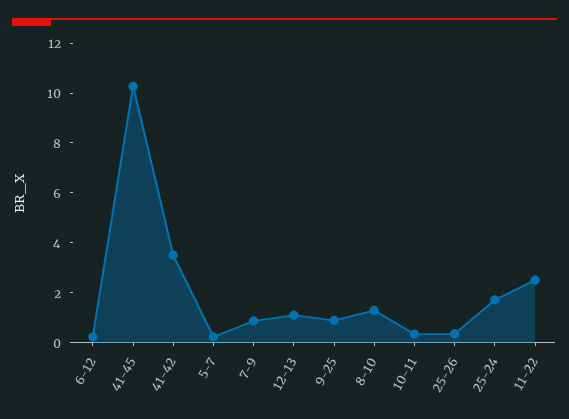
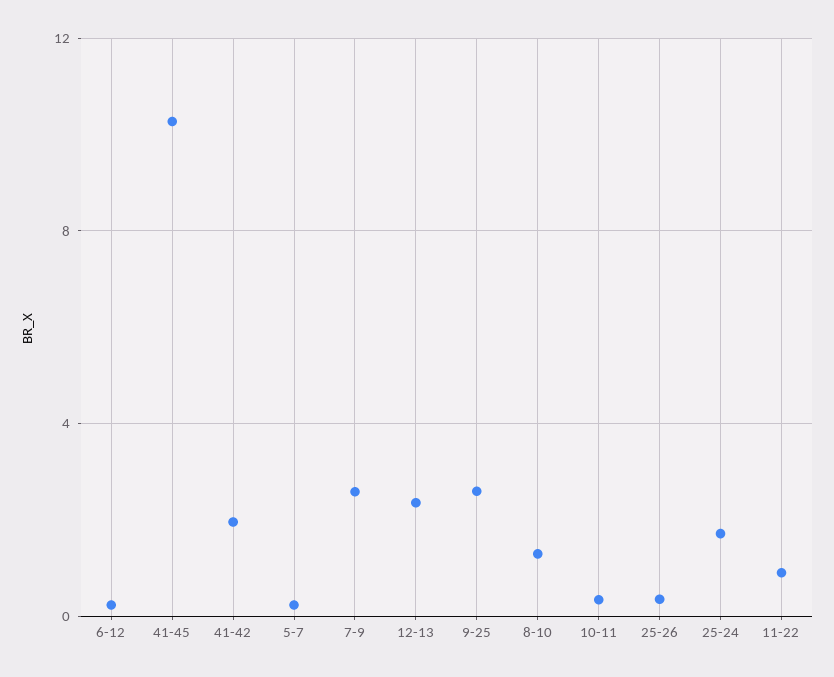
41-42: 3.5 -> 2
7-9: 1 -> 2.5
12-13: 1 -> 2.5
9-25: 1 -> 2.5
11-22: 2.5 -> 1

